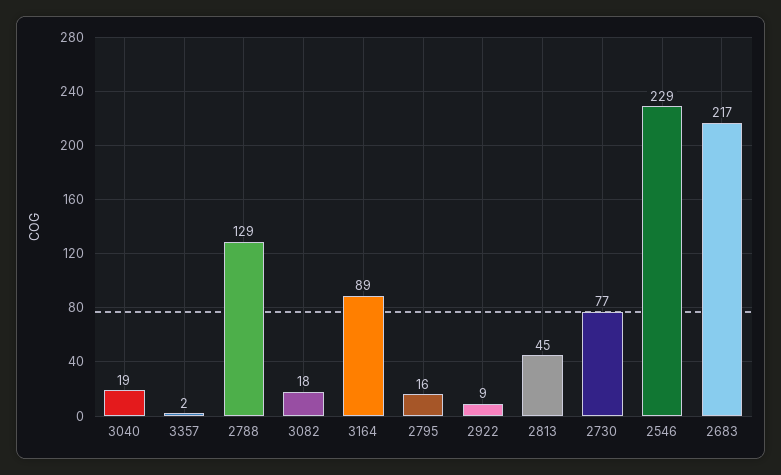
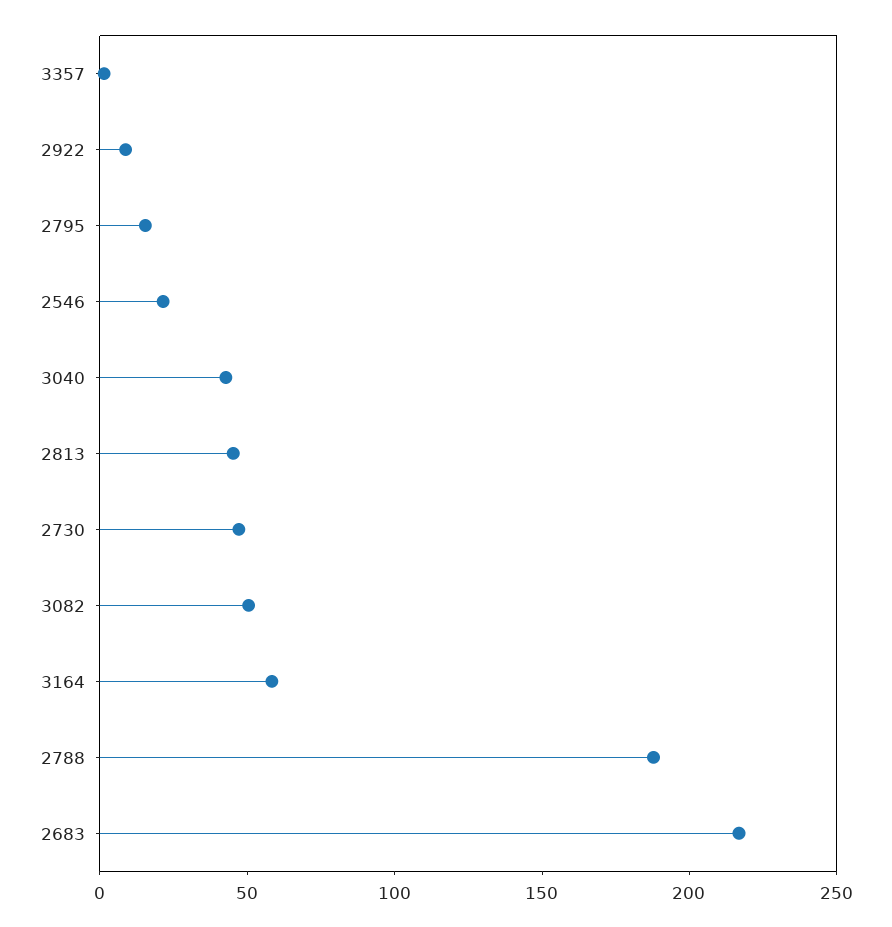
3040: 19 -> 40
2788: 129 -> 190
3082: 18 -> 50
3164: 89 -> 60
2730: 77 -> 50
2546: 229 -> 20

